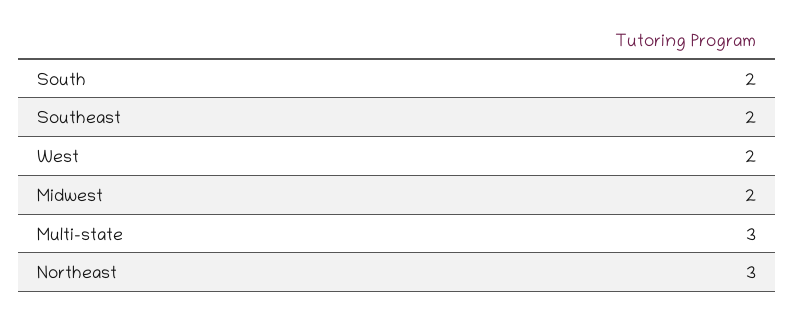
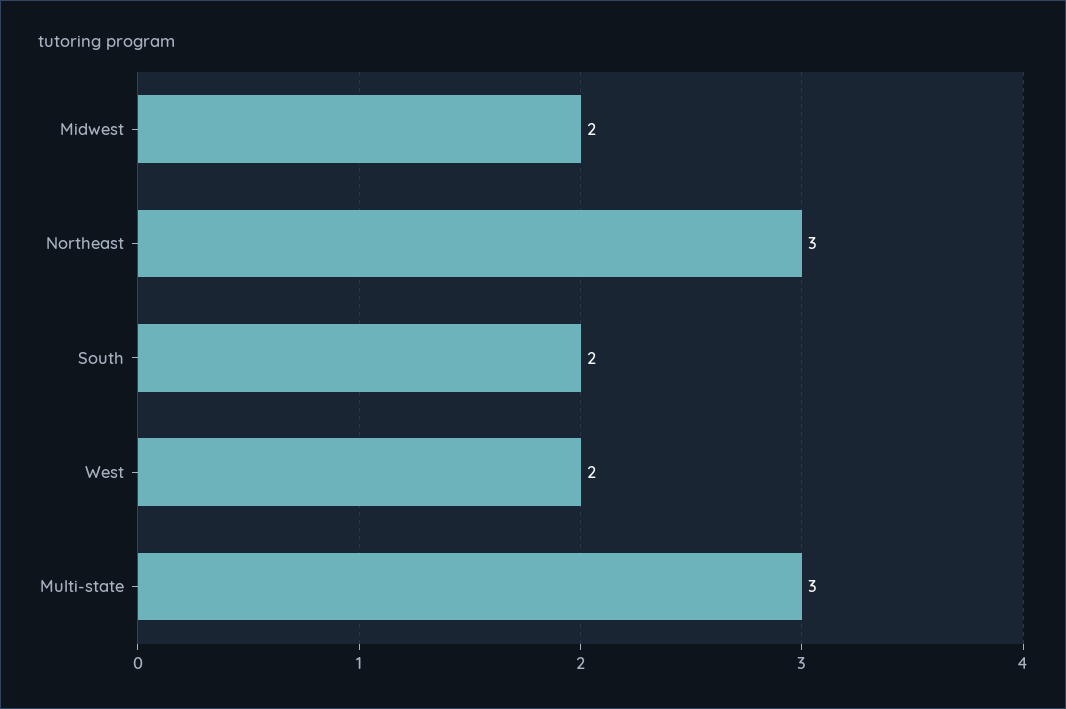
Southeast: 2 -> none

